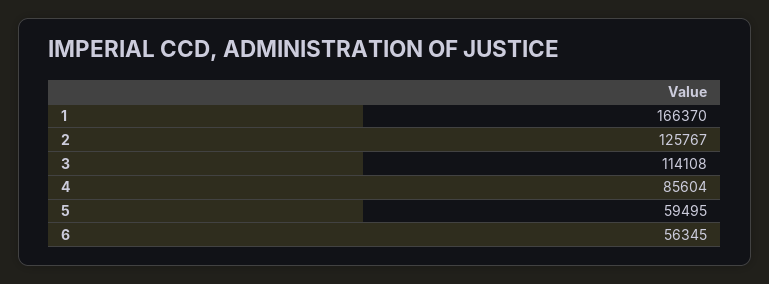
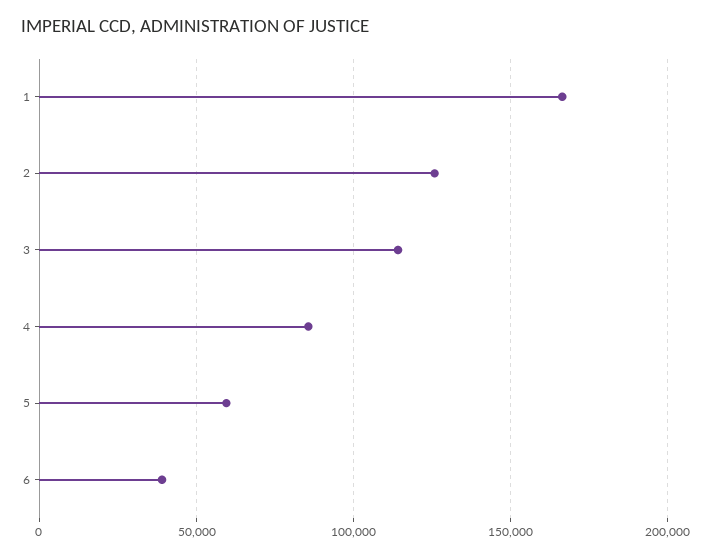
6: 56345 -> 40000

